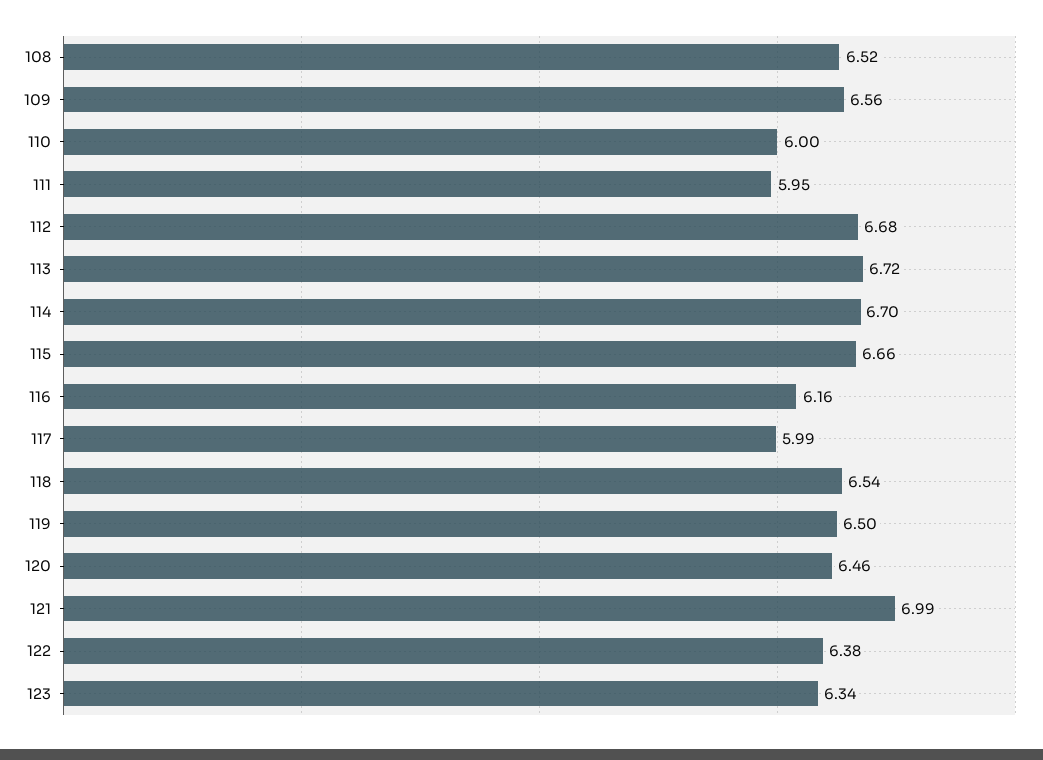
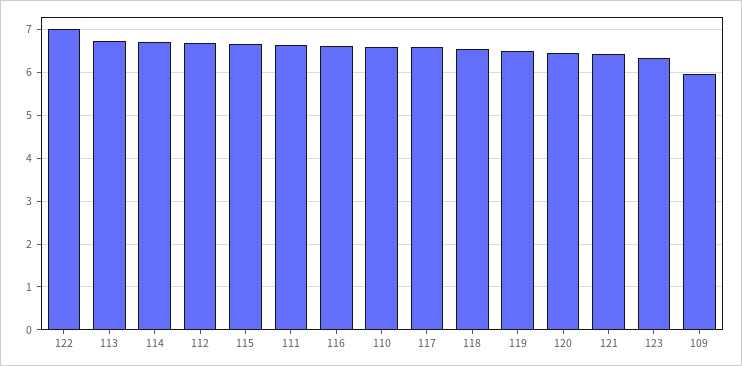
108: 6.52 -> none
109: 6.56 -> 6
110: 6 -> 6.6
111: 5.95 -> 6.6
116: 6.16 -> 6.6
117: 5.99 -> 6.6
121: 6.99 -> 6.4
122: 6.38 -> 7

